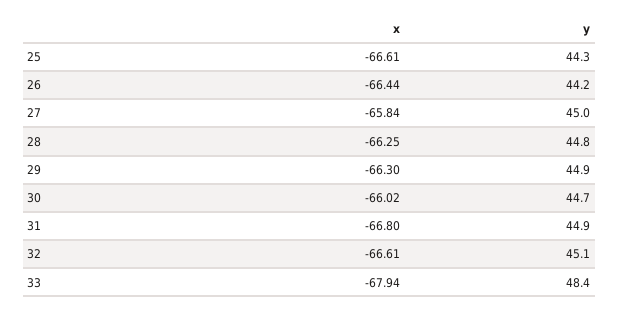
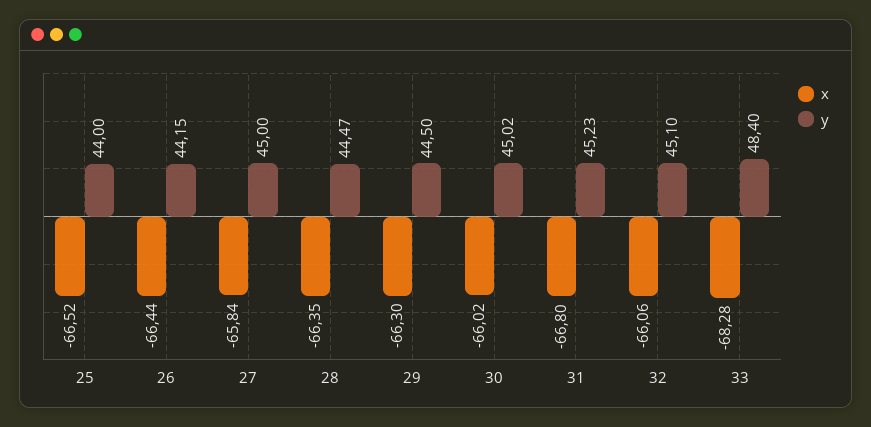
x, 25: -66.61 -> -66.52
y, 25: 44.3 -> 44
x, 28: -66.25 -> -66.35
y, 28: 44.8 -> 44.47
y, 29: 44.9 -> 44.5
y, 30: 44.7 -> 45.02
y, 31: 44.9 -> 45.23
x, 32: -66.61 -> -66.06
x, 33: -67.94 -> -68.28

